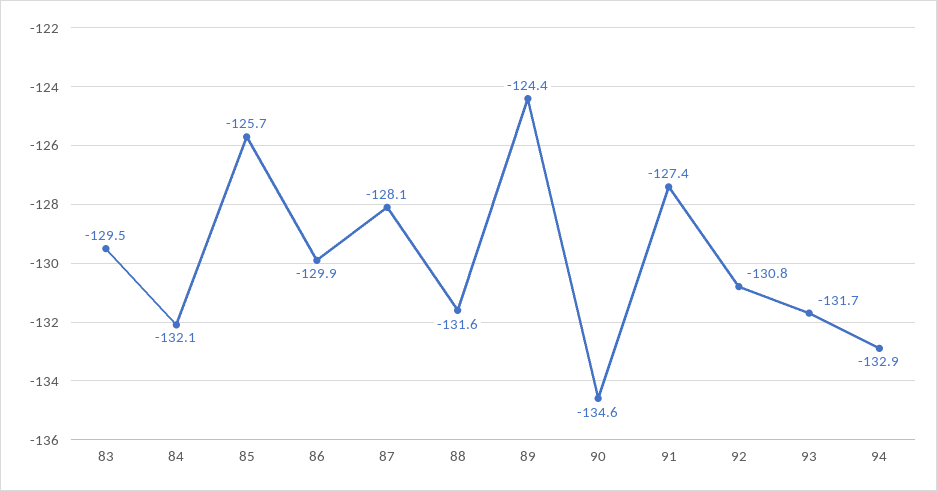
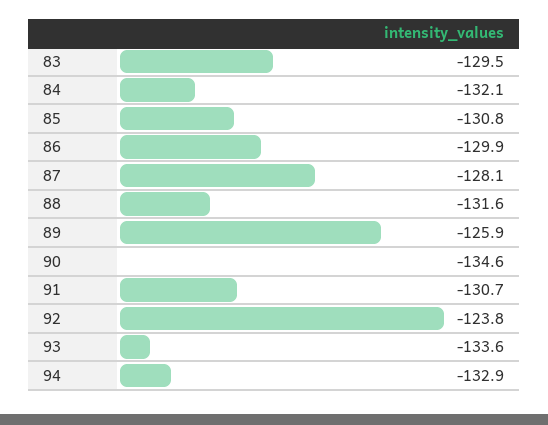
85: -125.7 -> -130.8
89: -124.4 -> -125.9
91: -127.4 -> -130.7
92: -130.8 -> -123.8
93: -131.7 -> -133.6

